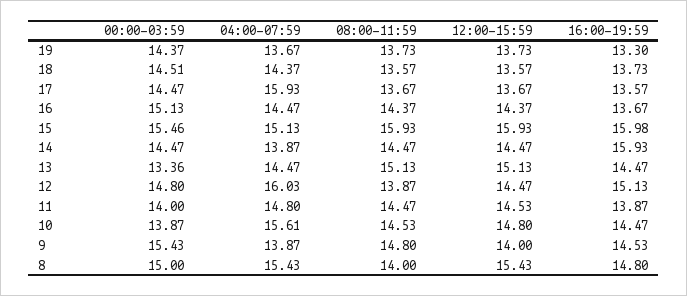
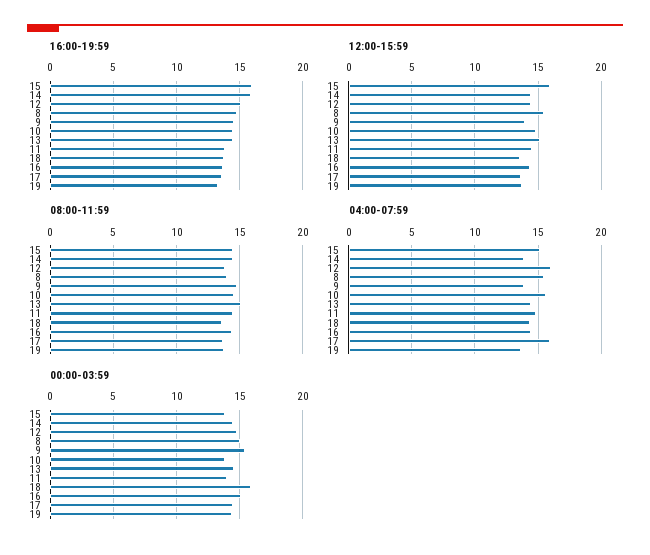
00:00-03:59, 18: 14.51 -> 16
00:00-03:59, 15: 15.46 -> 14
08:00-11:59, 15: 15.93 -> 14.5
00:00-03:59, 13: 13.36 -> 14.5

